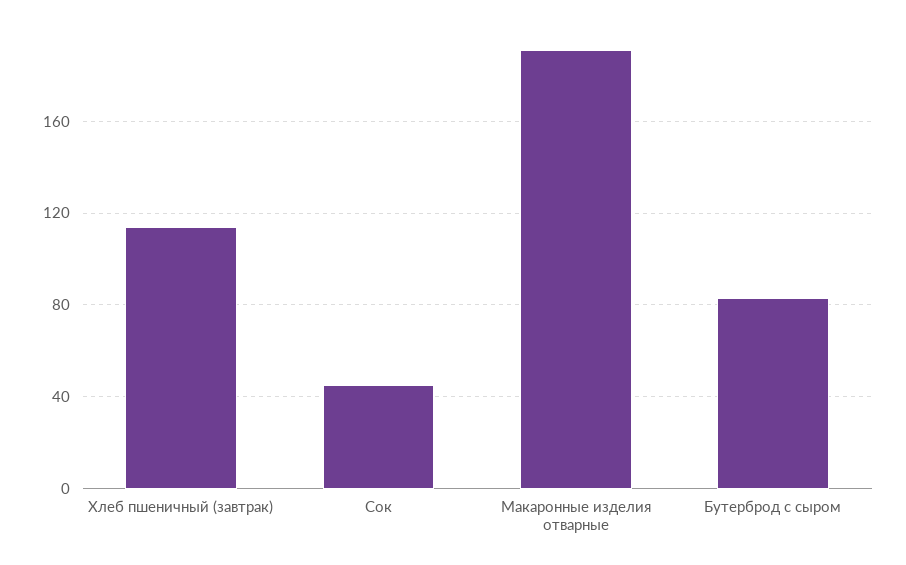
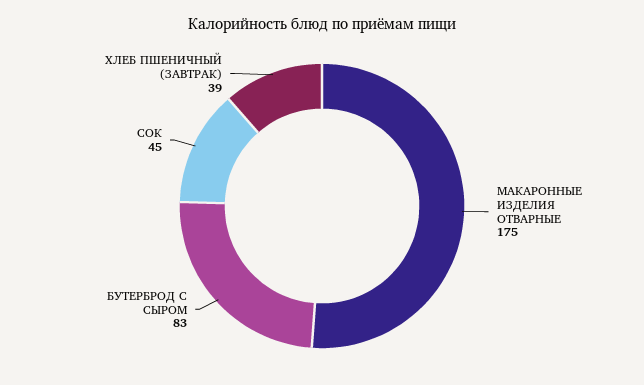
Хлеб пшеничный (завтрак): 115 -> 39
Макаронные изделия отварные: 190 -> 175

